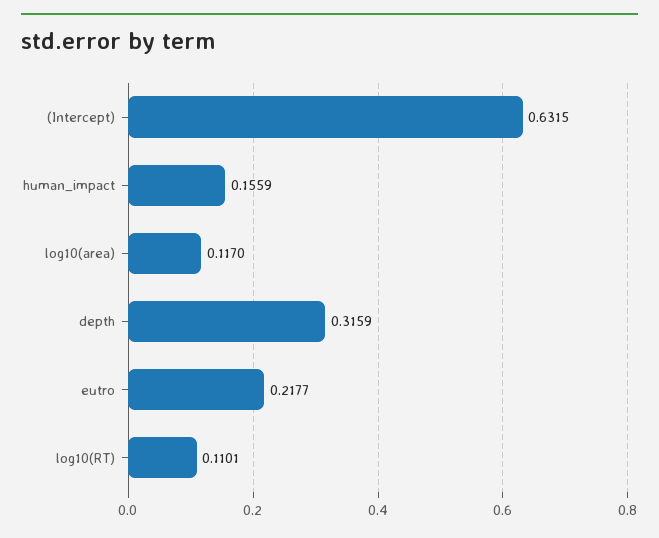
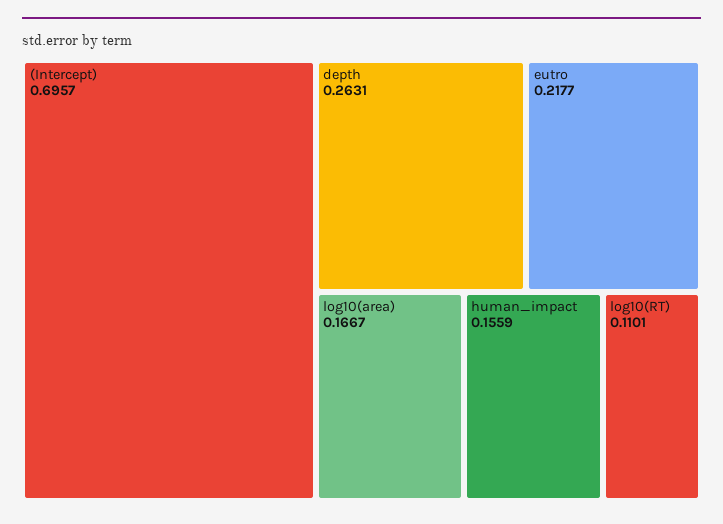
(Intercept): 0.6315 -> 0.6957
log10(area): 0.117 -> 0.1667
depth: 0.3159 -> 0.2631

